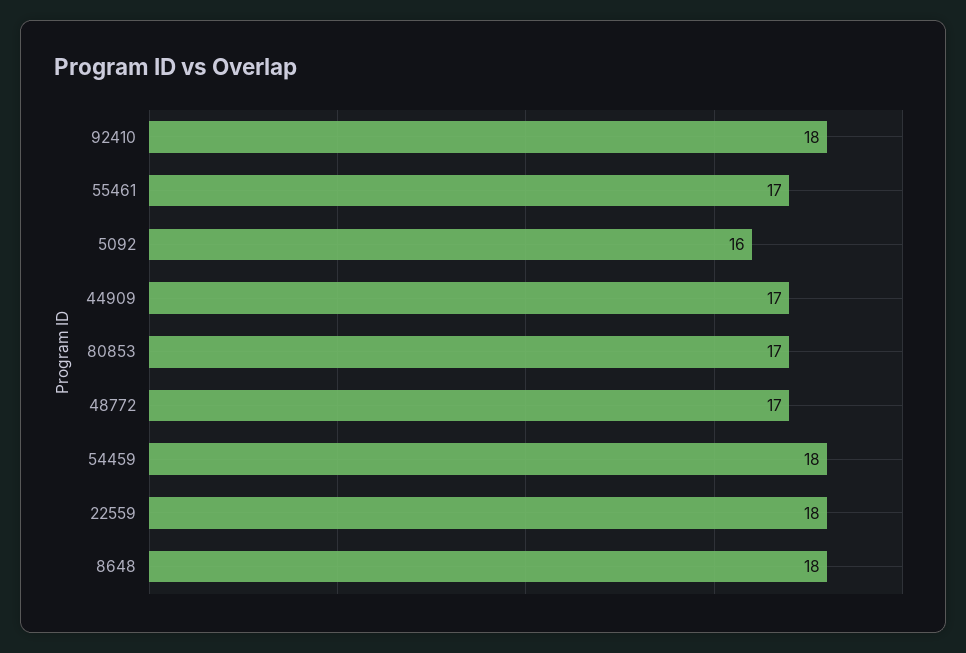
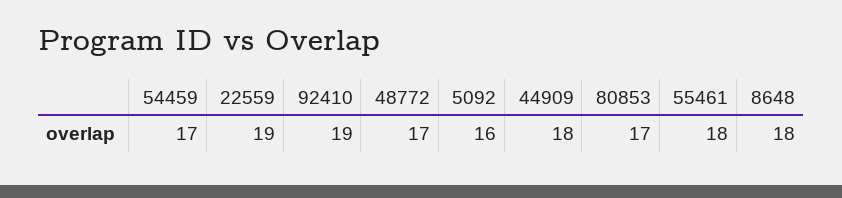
92410: 18 -> 19
55461: 17 -> 18
44909: 17 -> 18
54459: 18 -> 17
22559: 18 -> 19

